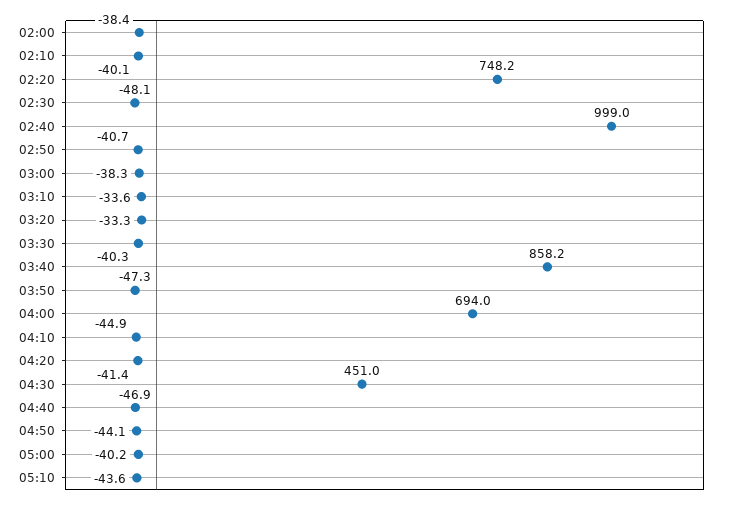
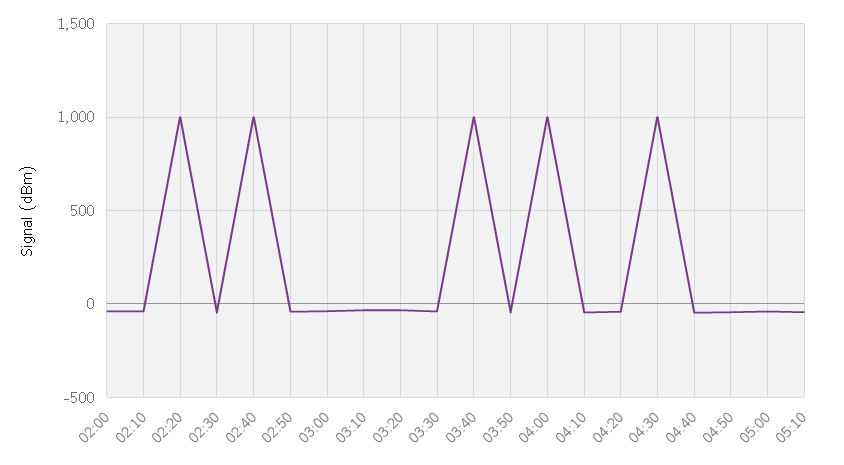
02:20: 748.2 -> 1000
03:40: 858.2 -> 1000
04:00: 694 -> 1000
04:30: 451 -> 1000

